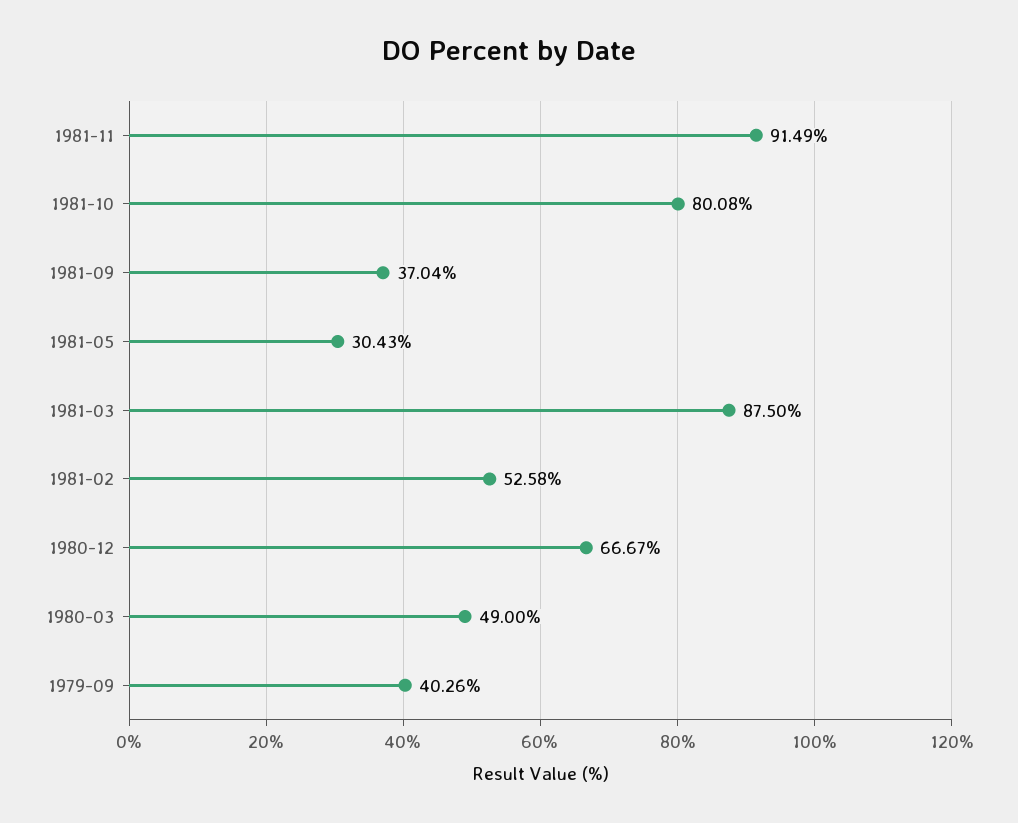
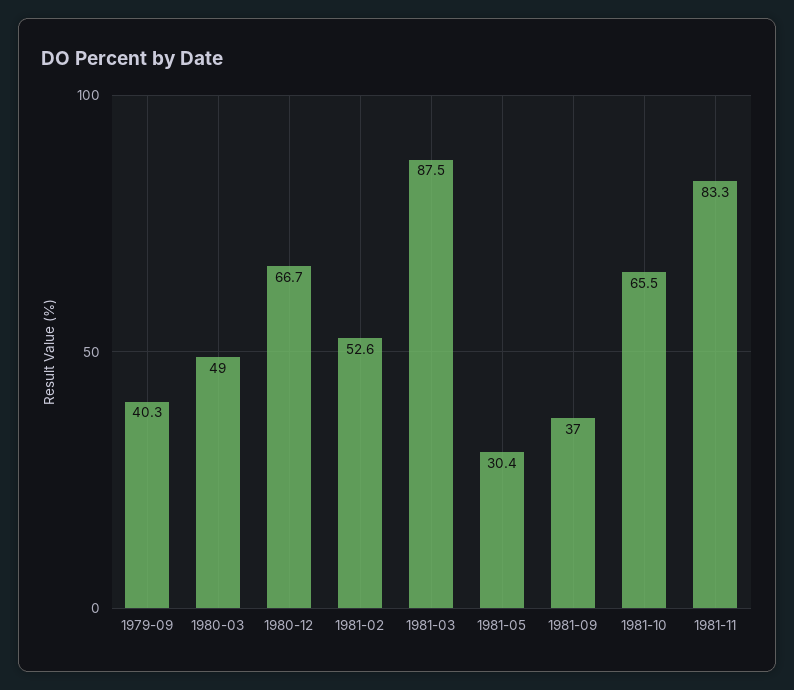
1981-11: 91.49 -> 83.3
1981-10: 80.08 -> 65.5

